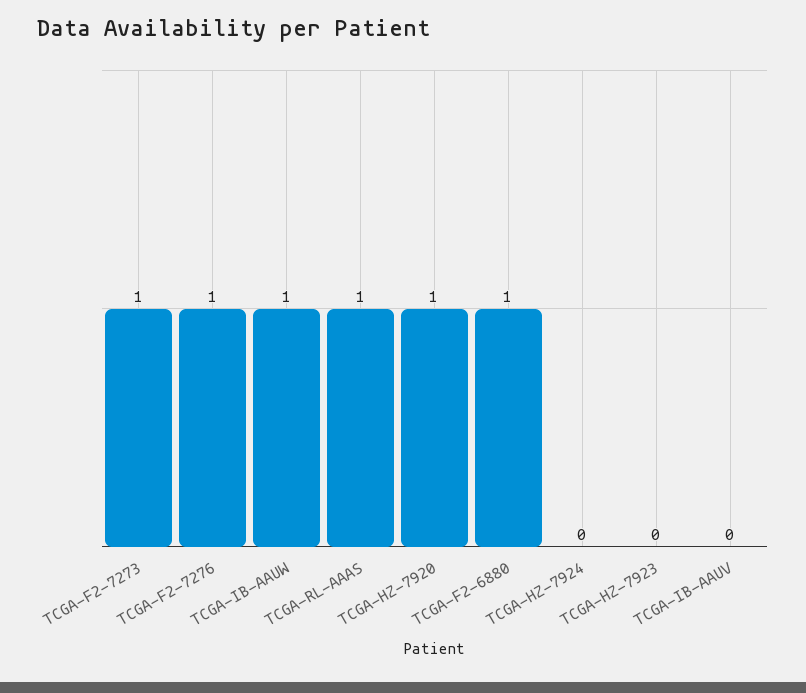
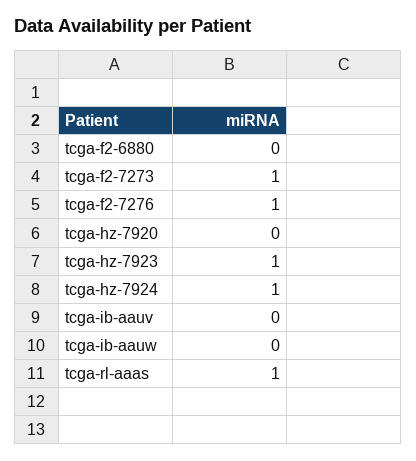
TCGA-IB-AAUW: 1 -> 0
TCGA-HZ-7920: 1 -> 0
TCGA-F2-6880: 1 -> 0
TCGA-HZ-7924: 0 -> 1
TCGA-HZ-7923: 0 -> 1

